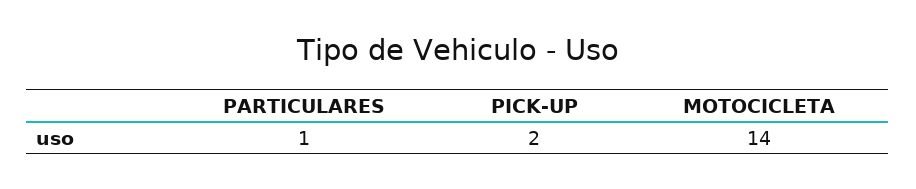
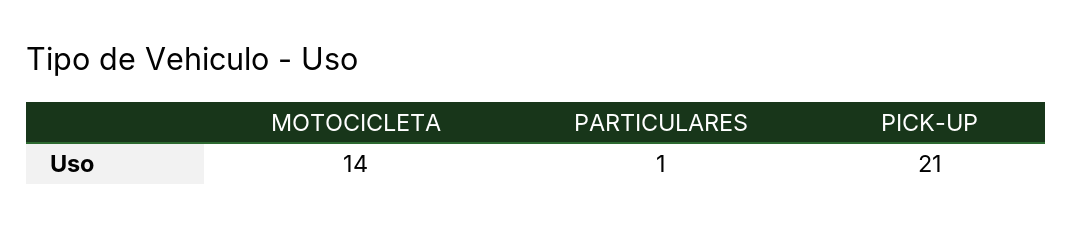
PICK-UP: 2 -> 21

